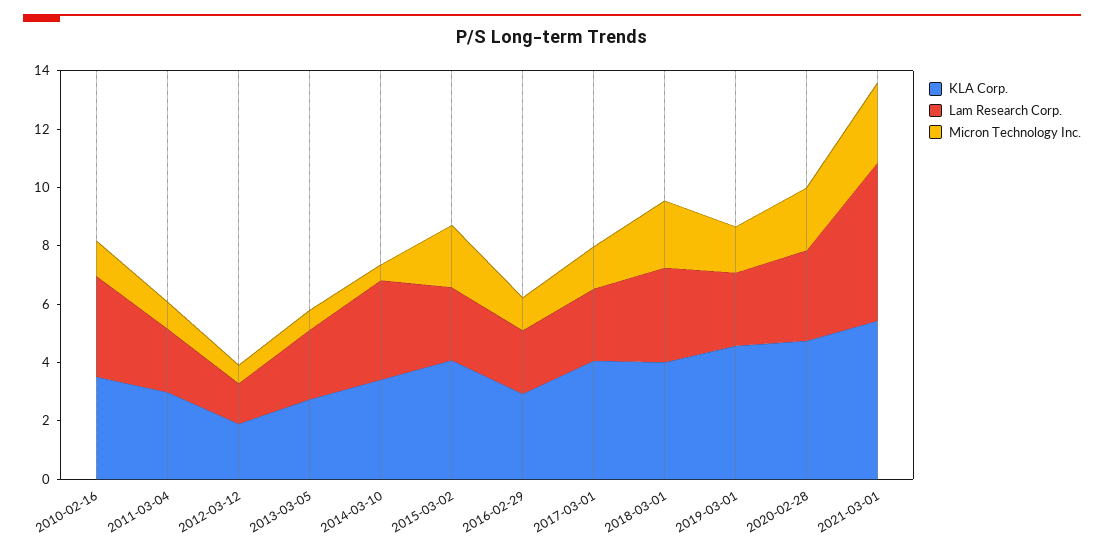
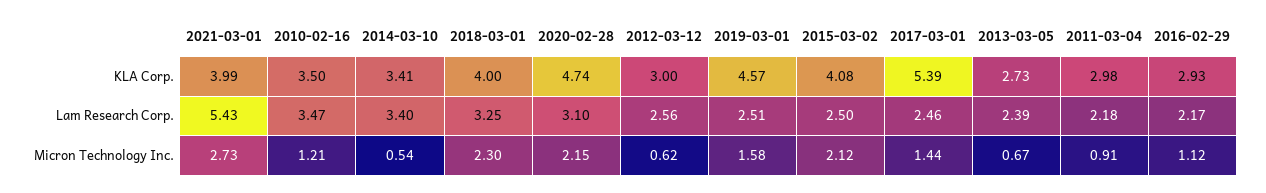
KLA Corp., 2012-03-12: 2 -> 3
Lam Research Corp., 2012-03-12: 1.5 -> 2.56
KLA Corp., 2017-03-01: 4 -> 5.39
KLA Corp., 2021-03-01: 5.5 -> 3.99

